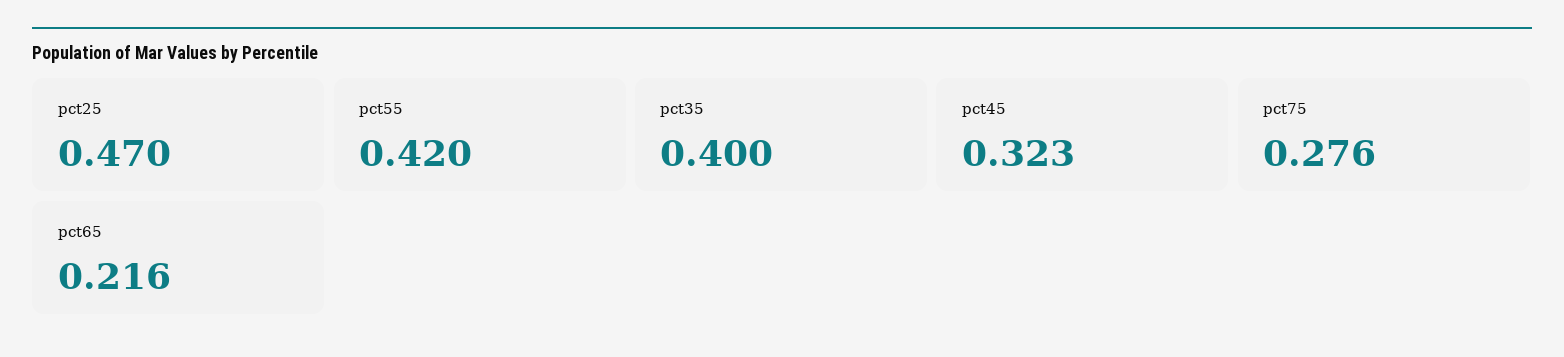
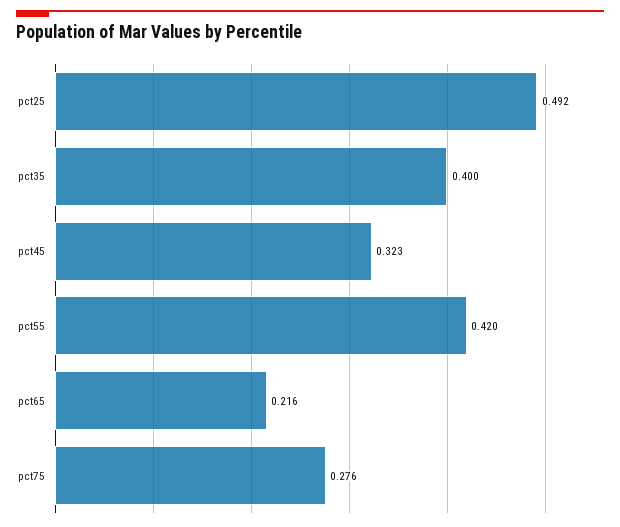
pct25: 0.47 -> 0.492

